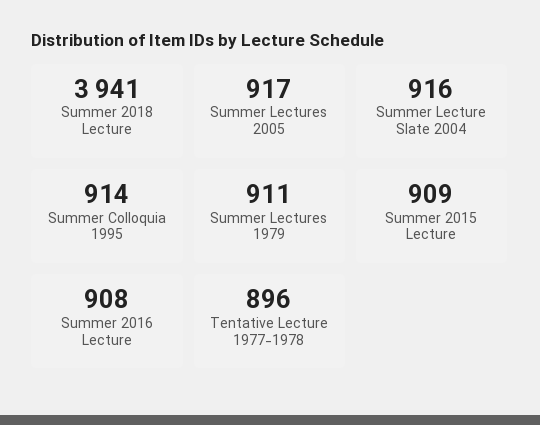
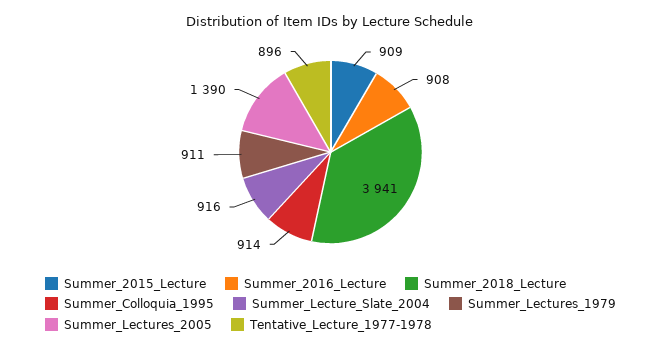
Summer Lectures 2005: 917 -> 1390

